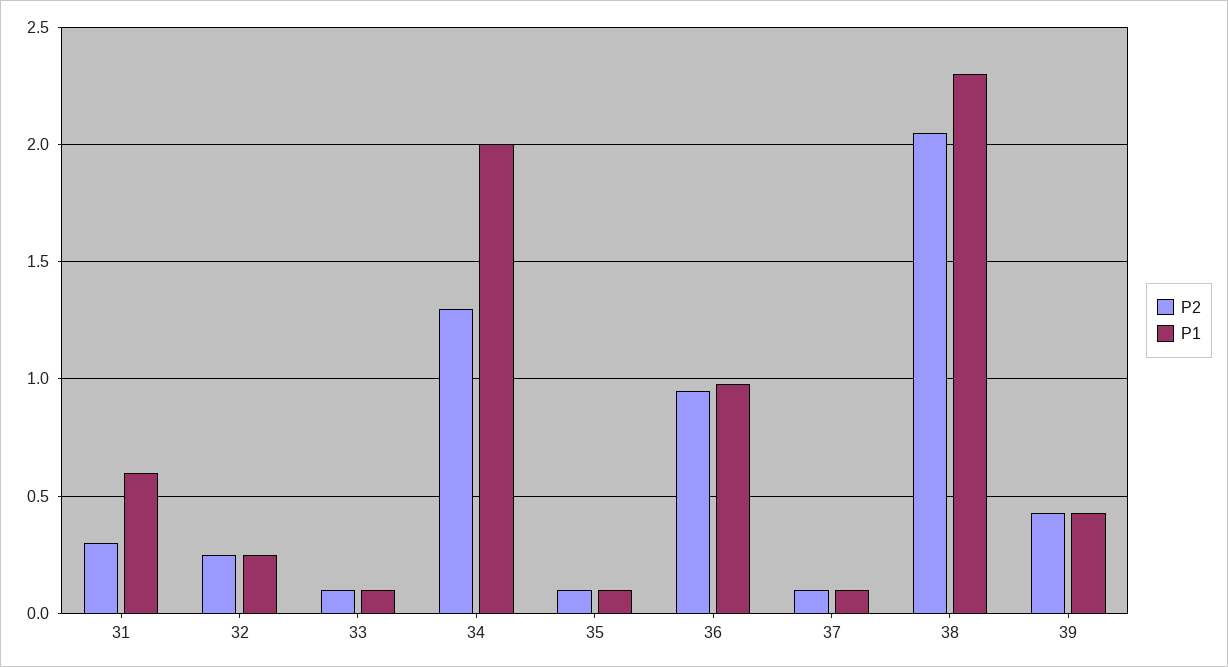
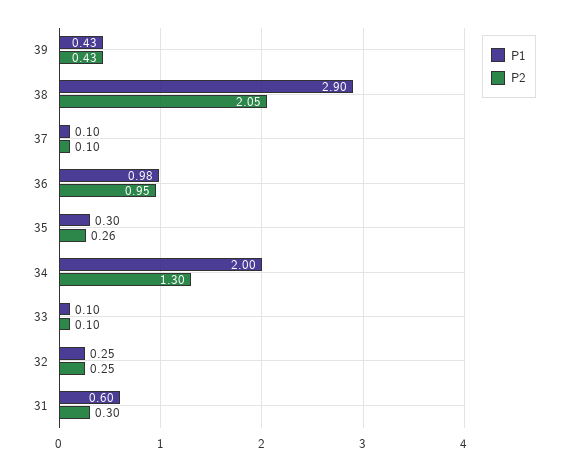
P2, 35: 0.1 -> 0.26
P1, 35: 0.1 -> 0.3
P1, 38: 2.3 -> 2.9

